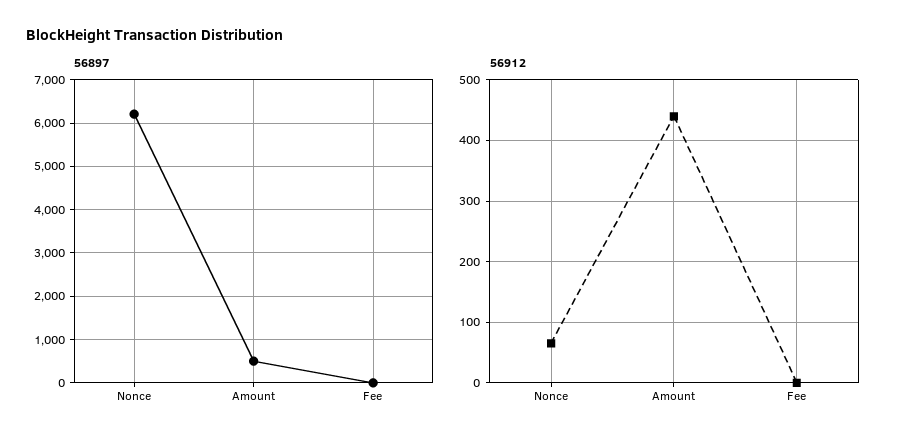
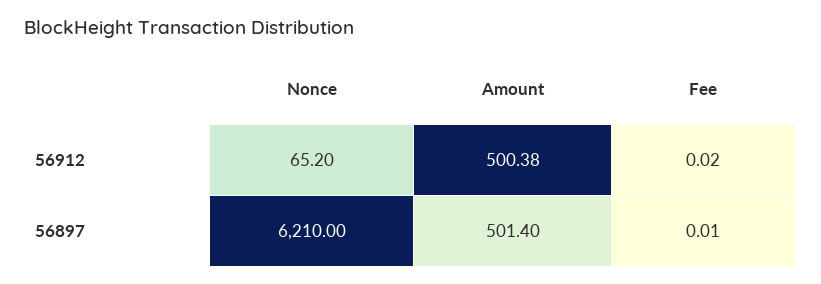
56912, Amount: 440 -> 500.38

